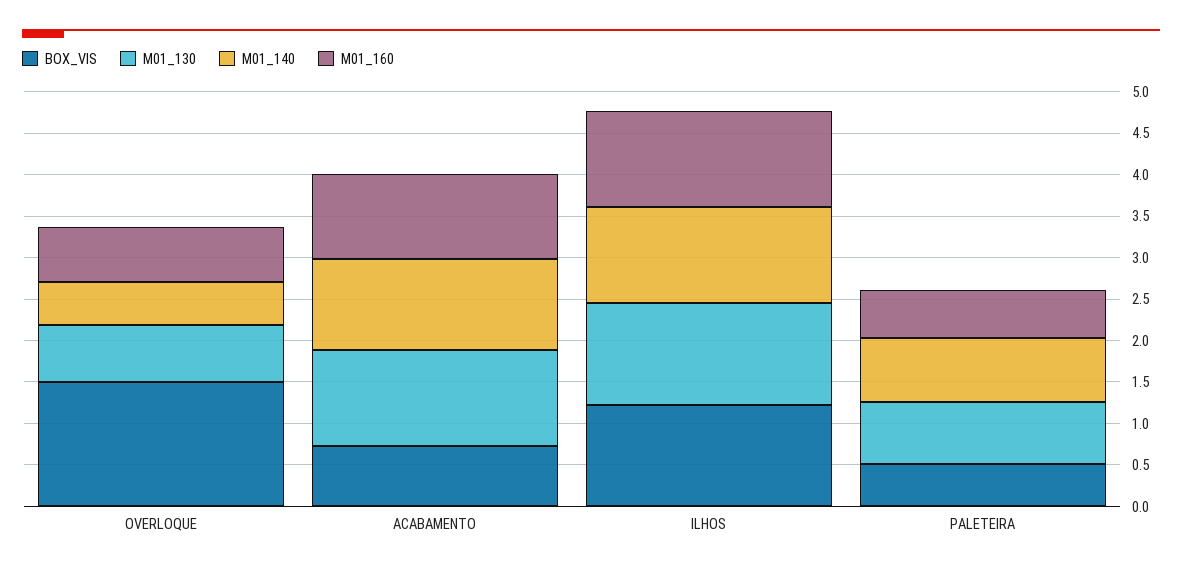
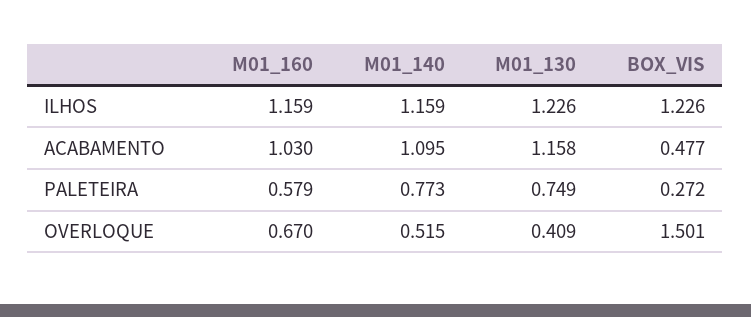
M01_130, OVERLOQUE: 0.7 -> 0.409
BOX_VIS, ACABAMENTO: 0.7 -> 0.477
BOX_VIS, PALETEIRA: 0.5 -> 0.272

